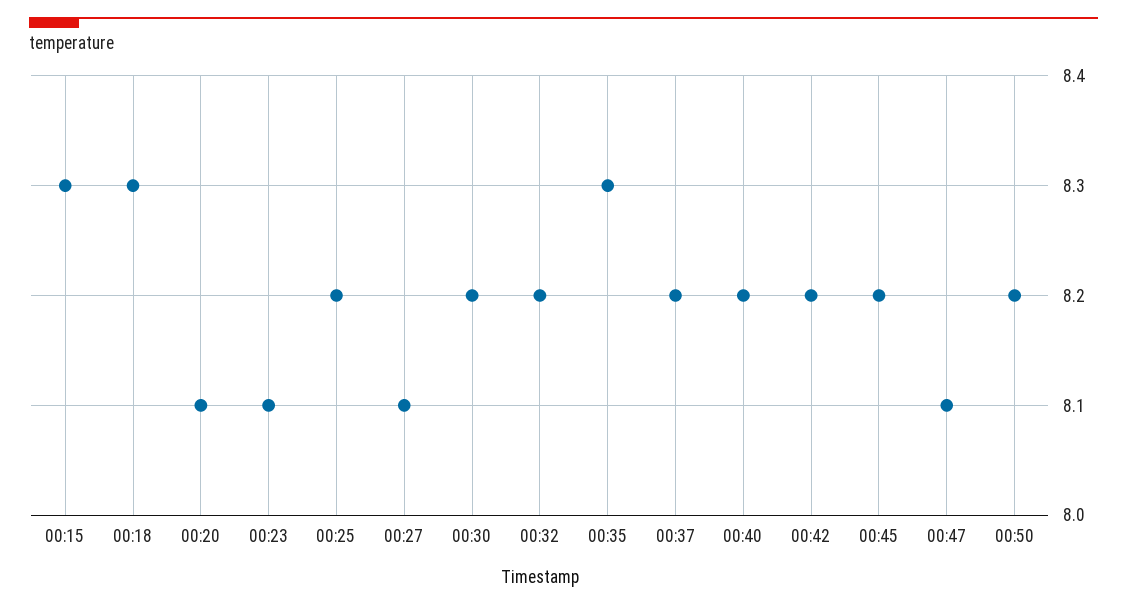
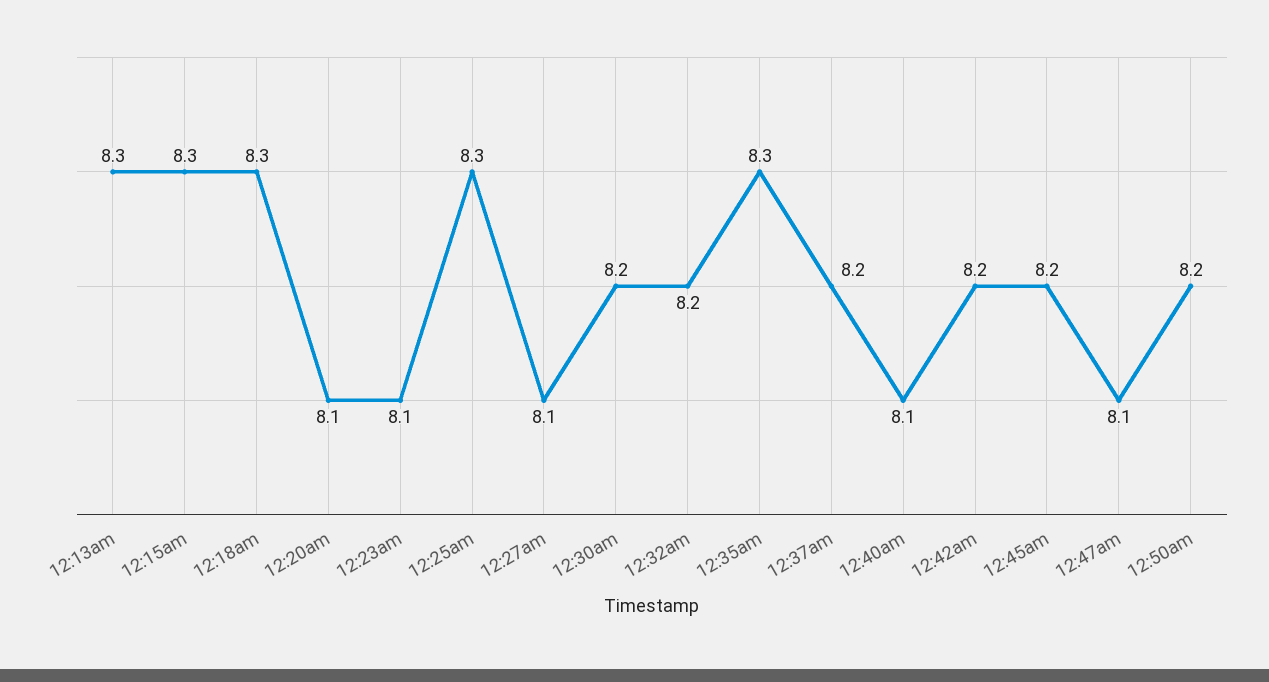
00:25: 8.2 -> 8.3
00:40: 8.2 -> 8.1
12:13am: none -> 8.3

